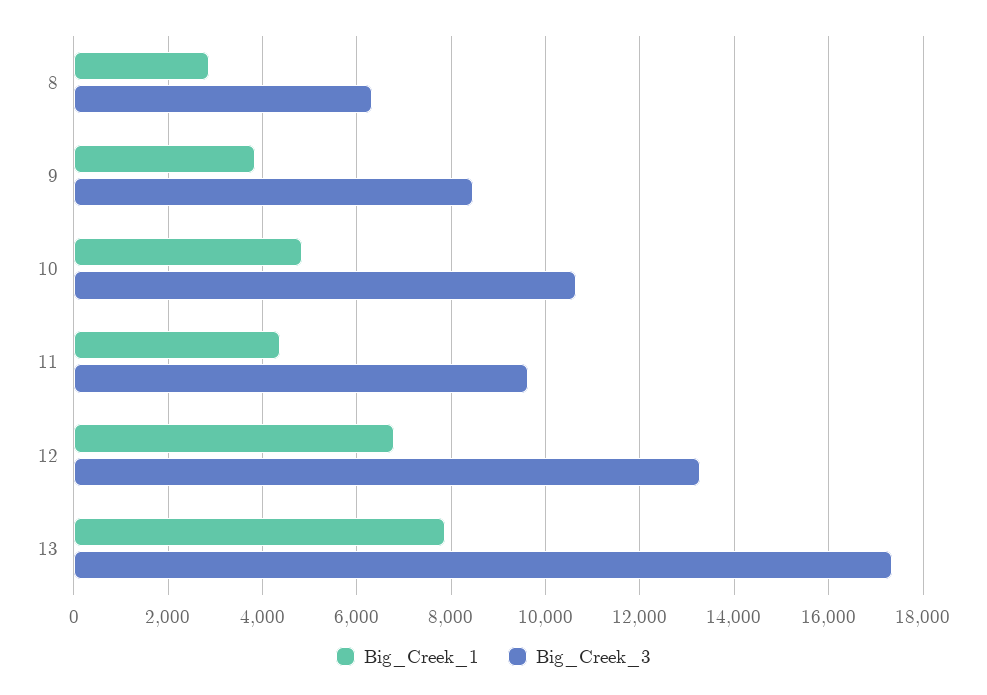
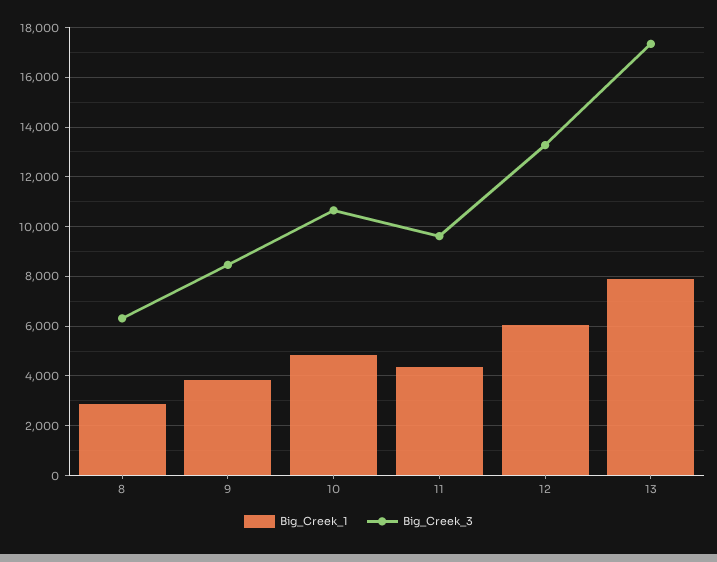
Big_Creek_1, 12: 6800 -> 6000

